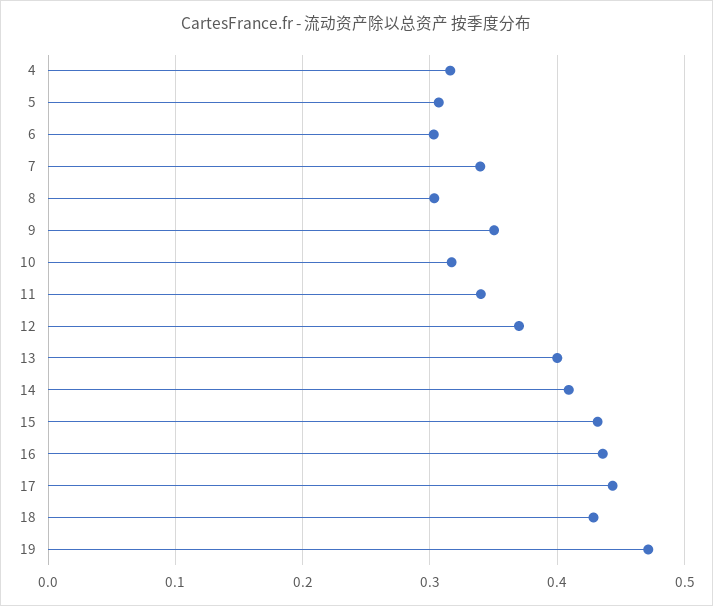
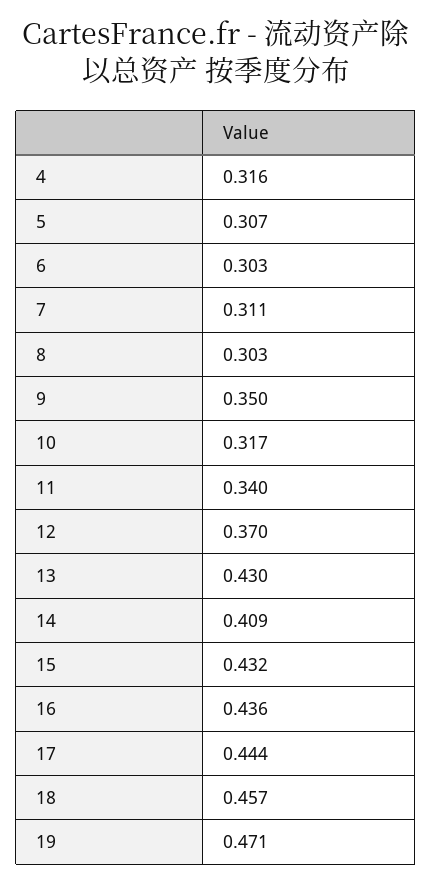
7: 0.34 -> 0.311
13: 0.4 -> 0.43
18: 0.43 -> 0.457

